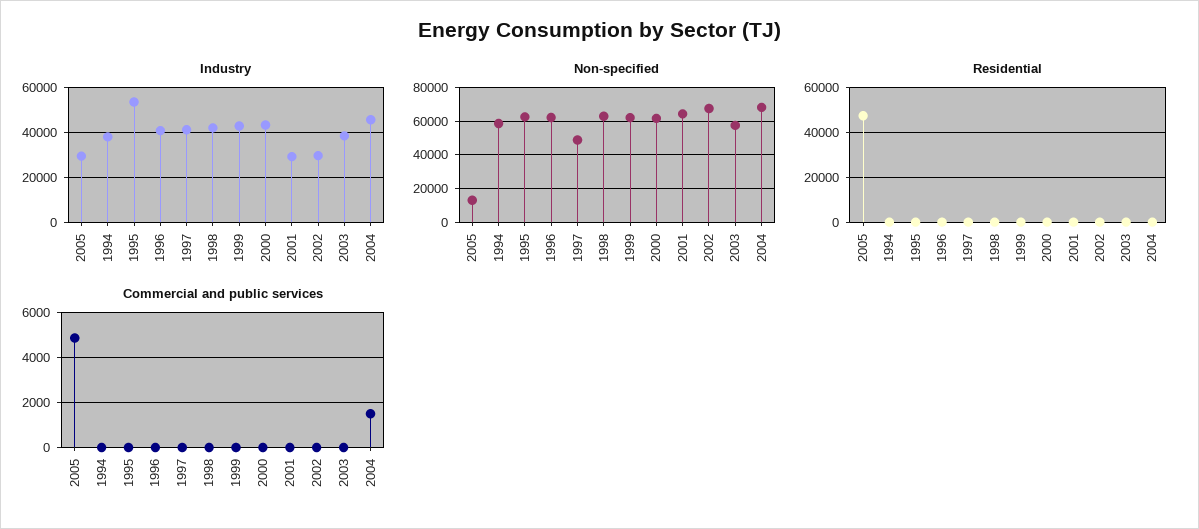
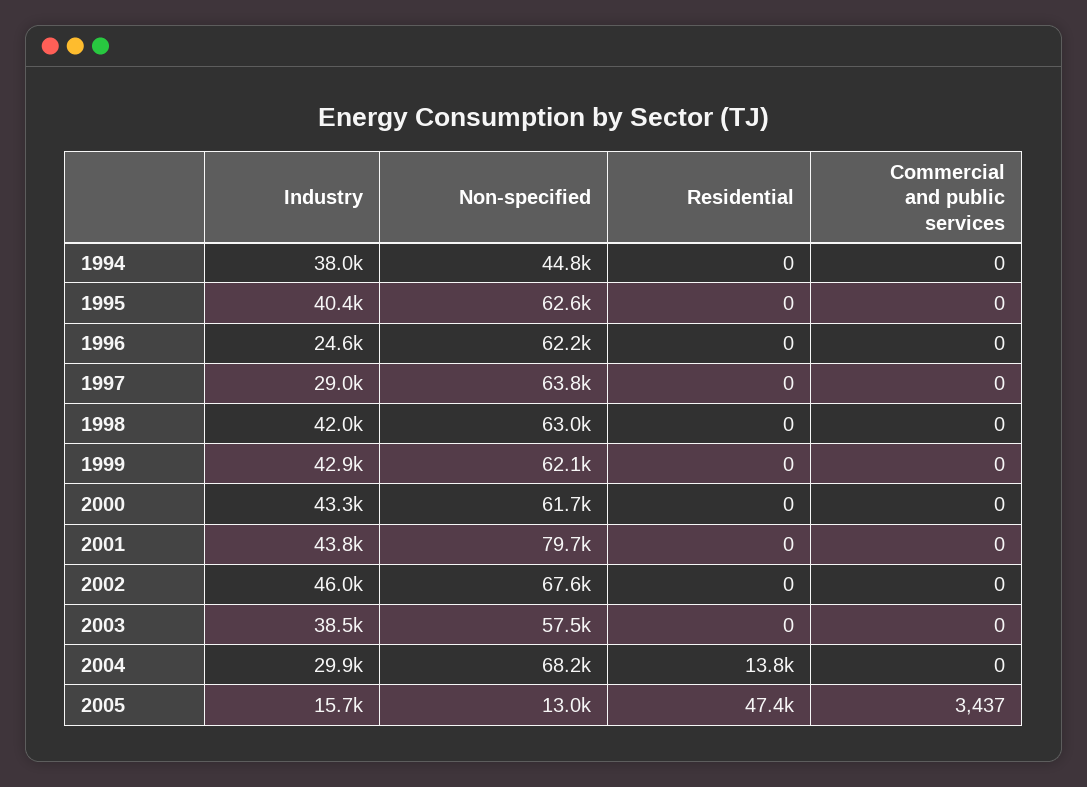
Industry, 2005: 30000 -> 15700
Industry, 1995: 55000 -> 40400
Industry, 1996: 40000 -> 24600
Industry, 1997: 40000 -> 29000
Industry, 2001: 30000 -> 43800
Industry, 2002: 30000 -> 46000
Industry, 2004: 45000 -> 29900
Non-specified, 1994: 60000 -> 44800
Non-specified, 1997: 50000 -> 63800
Non-specified, 2001: 65000 -> 79700
Residential, 2004: 0 -> 13800
Commercial and public services, 2005: 5000 -> 3437
Commercial and public services, 2004: 1500 -> 0

